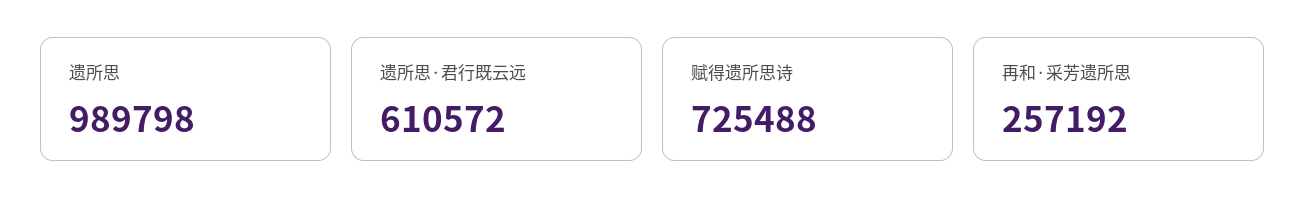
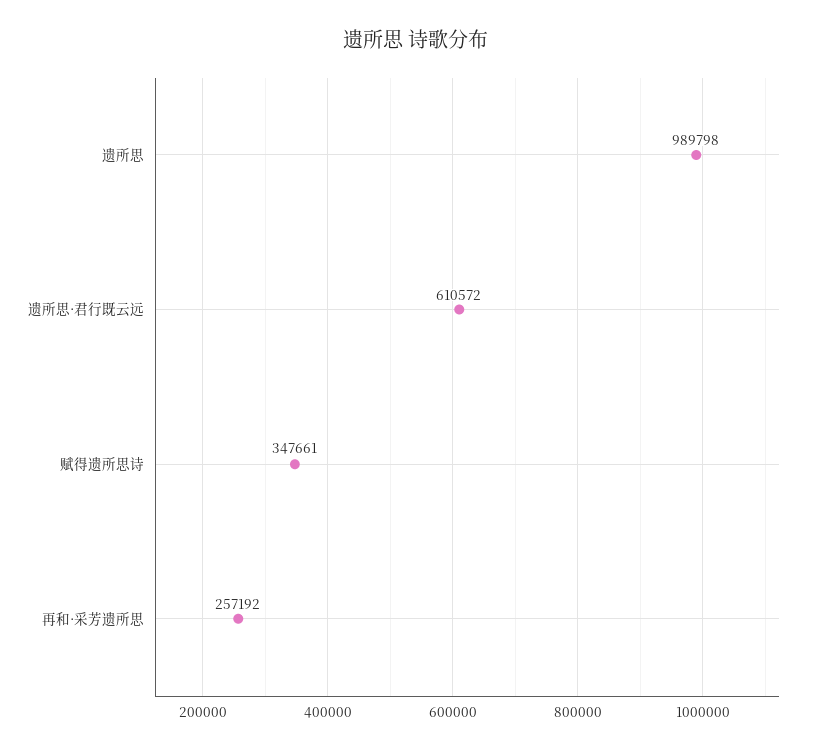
赋得遗所思诗: 725488 -> 347661

